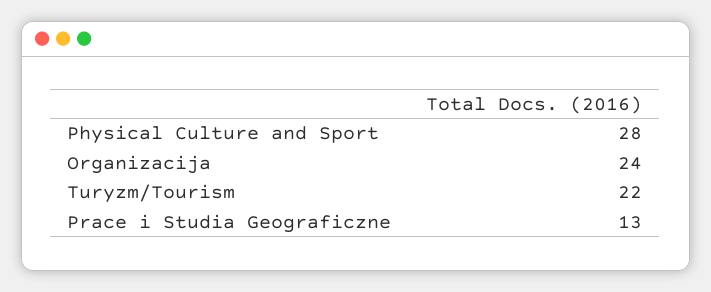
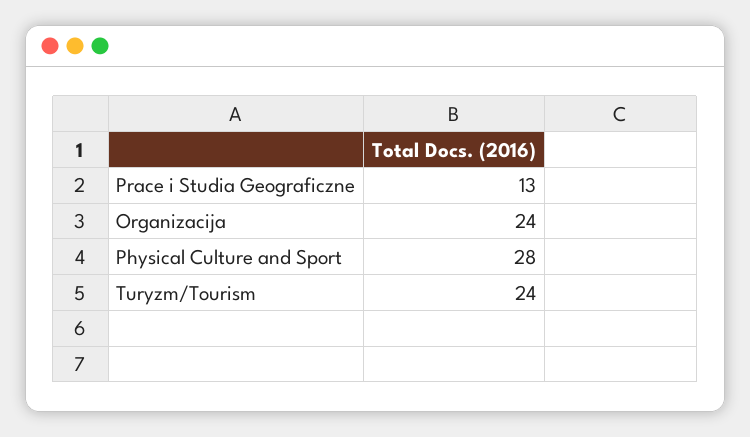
Turyzm/Tourism: 22 -> 24

